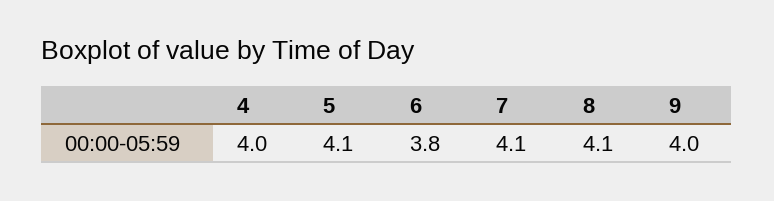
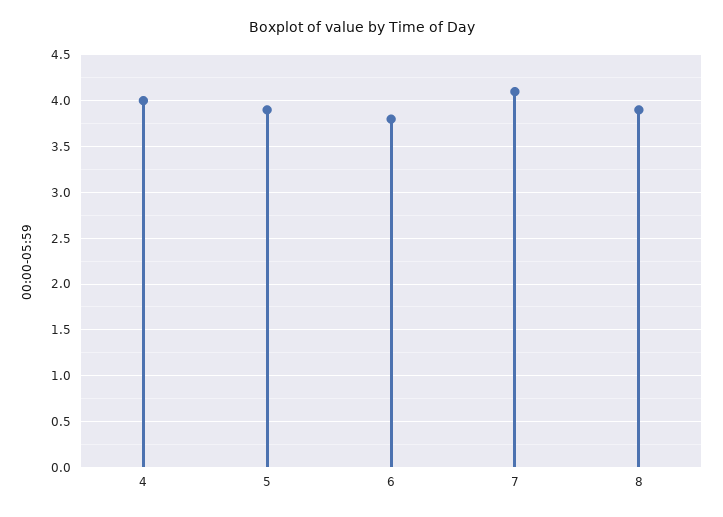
5: 4.1 -> 3.9
8: 4.1 -> 3.9
9: 4 -> none

